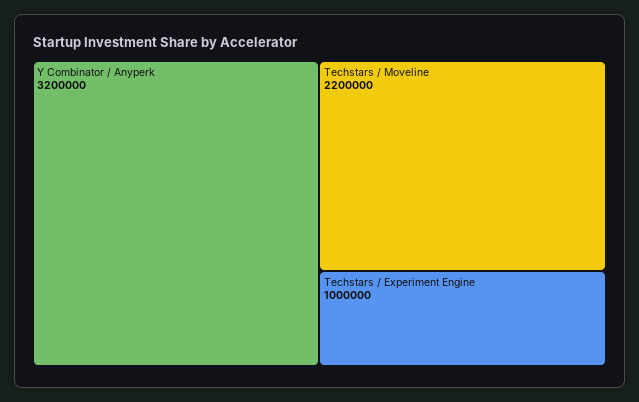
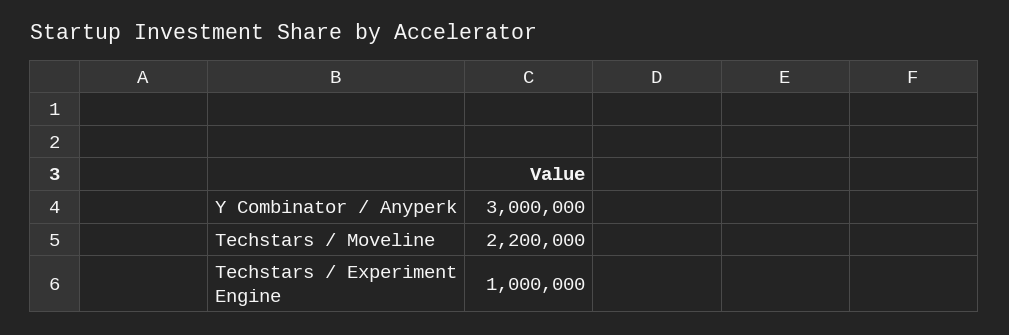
Y Combinator / Anyperk: 3200000 -> 3000000

